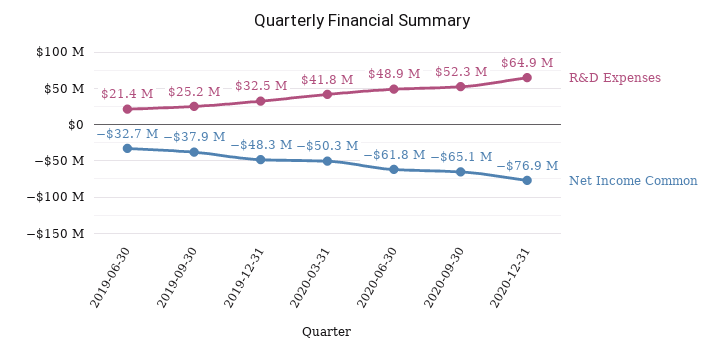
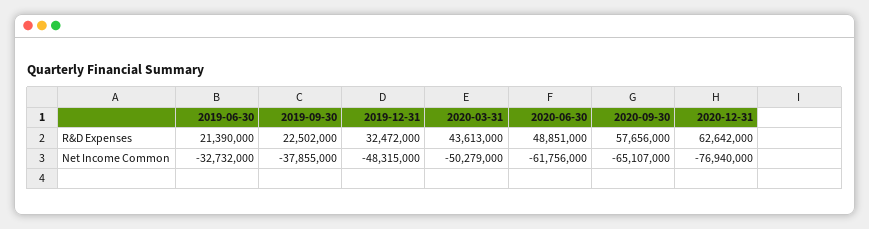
R&D Expenses, 2019-09-30: 25200000 -> 22502000
R&D Expenses, 2020-03-31: 41800000 -> 43613000
R&D Expenses, 2020-09-30: 52300000 -> 57656000
R&D Expenses, 2020-12-31: 64900000 -> 62642000

